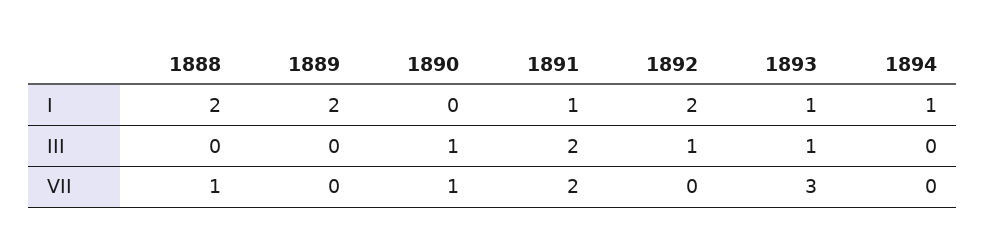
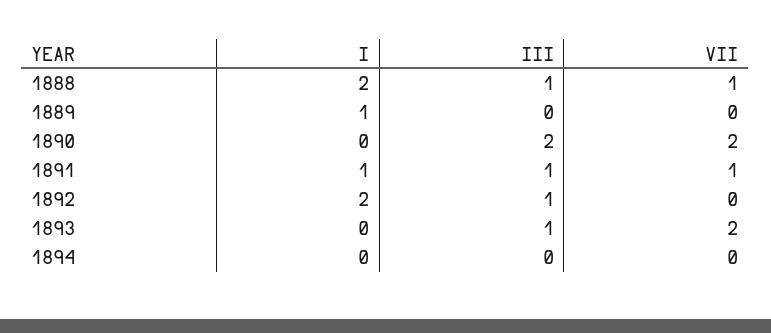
1889, I: 2 -> 1
1893, I: 1 -> 0
1894, I: 1 -> 0
1888, III: 0 -> 1
1890, III: 1 -> 2
1891, III: 2 -> 1
1890, VII: 1 -> 2
1891, VII: 2 -> 1
1893, VII: 3 -> 2

